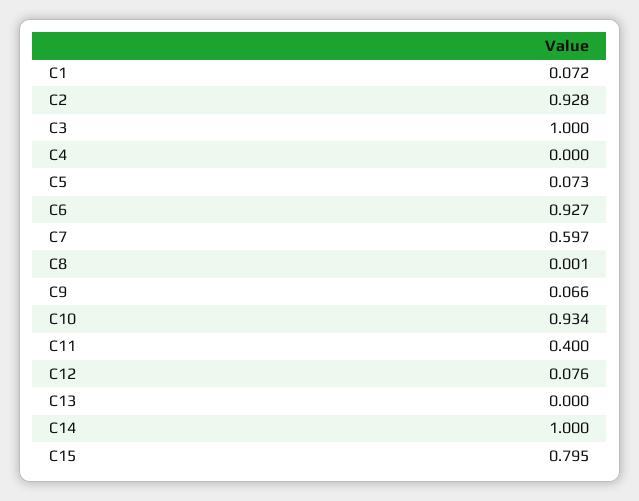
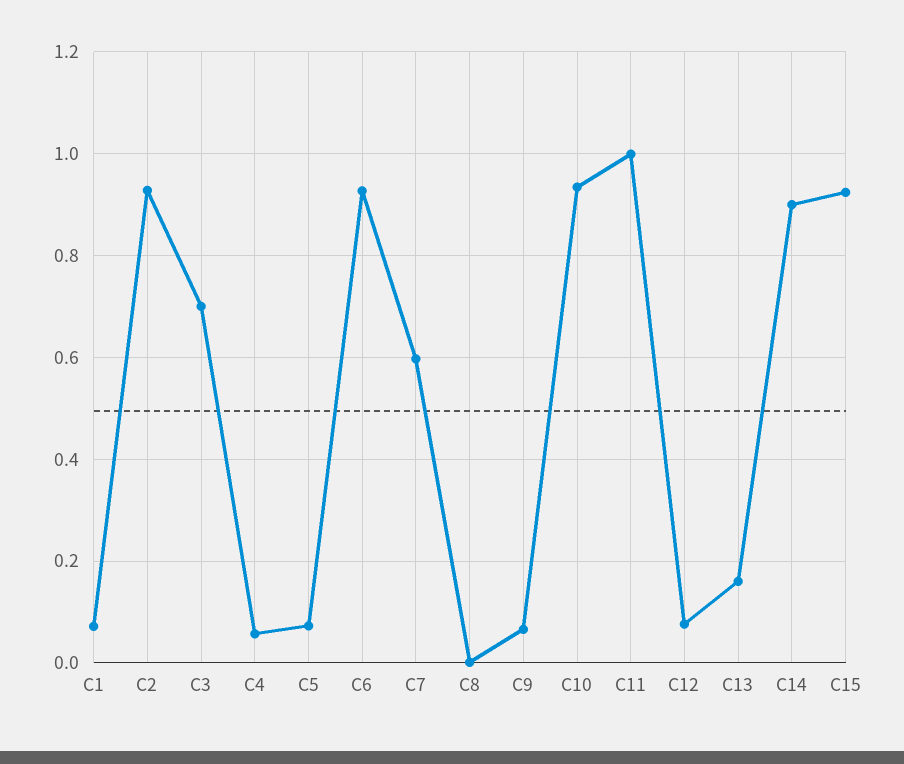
C3: 1 -> 0.7
C4: 0 -> 0.06
C11: 0.4 -> 1
C13: 0 -> 0.16
C14: 1 -> 0.9
C15: 0.795 -> 0.92

